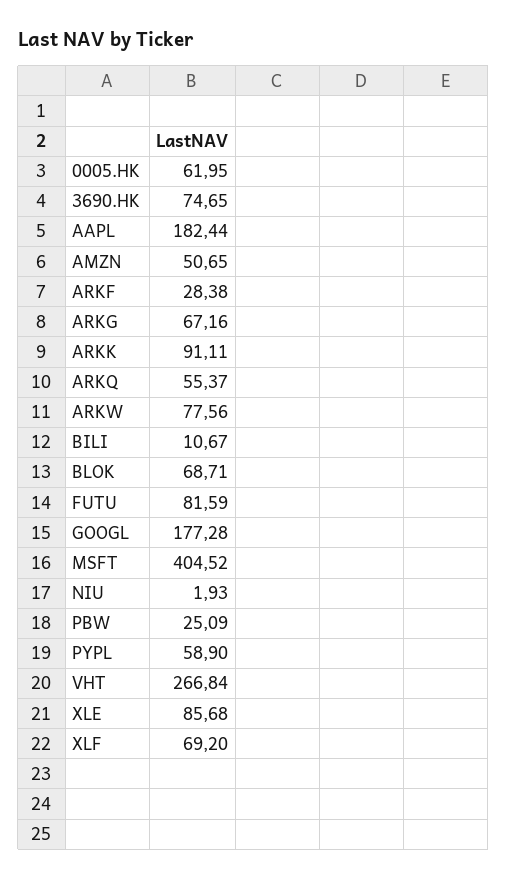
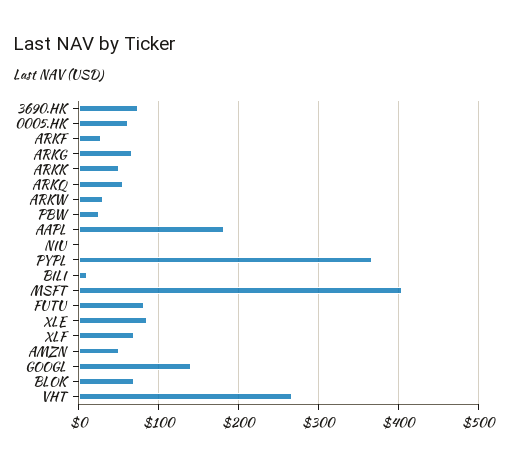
ARKK: 91.11 -> 50
ARKW: 77.56 -> 30
GOOGL: 177.28 -> 140
PYPL: 58.9 -> 370

